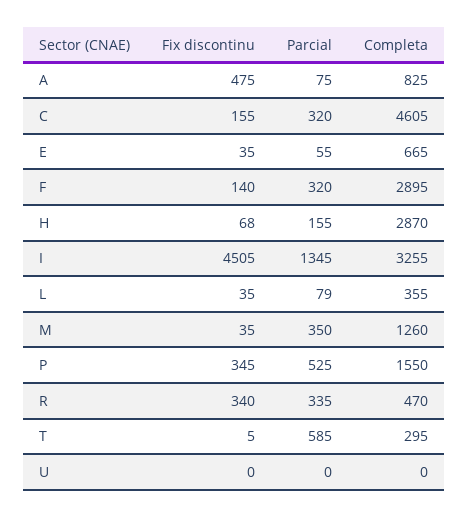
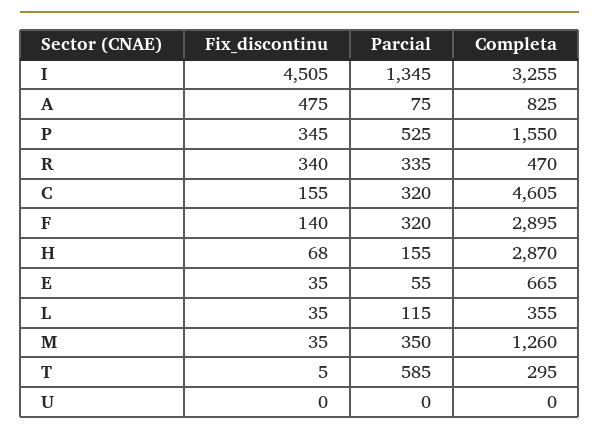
Parcial, L: 79 -> 115

